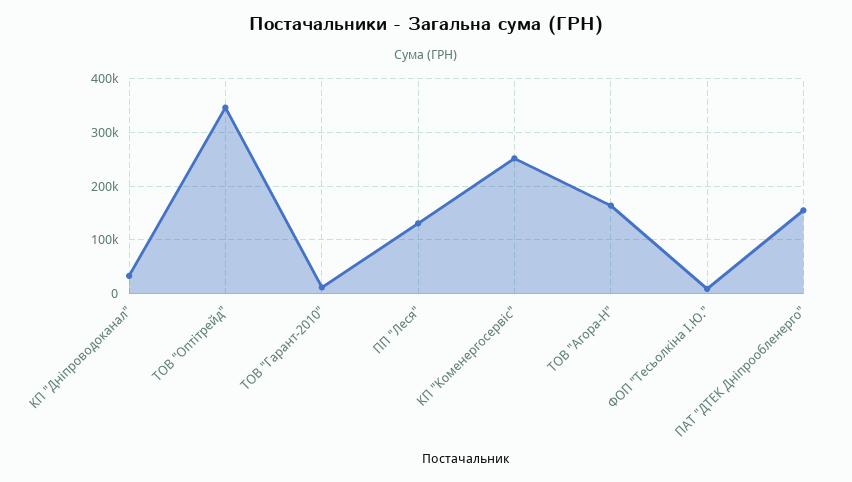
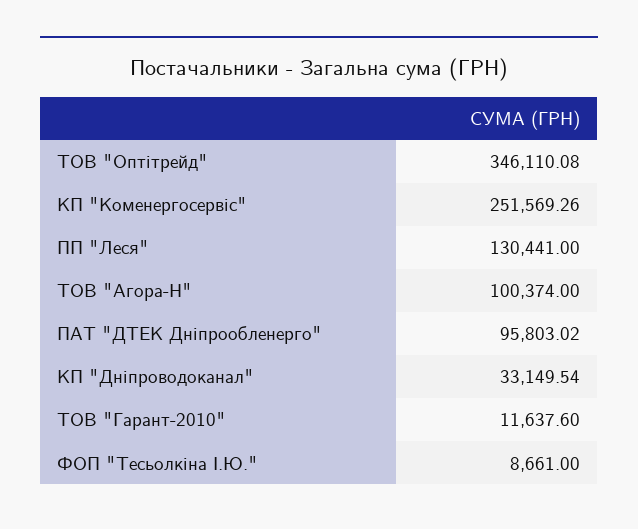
ТОВ "Агора-Н": 160000 -> 100374
ПАТ "ДТЕК Дніпрообленерго": 160000 -> 95803.02

